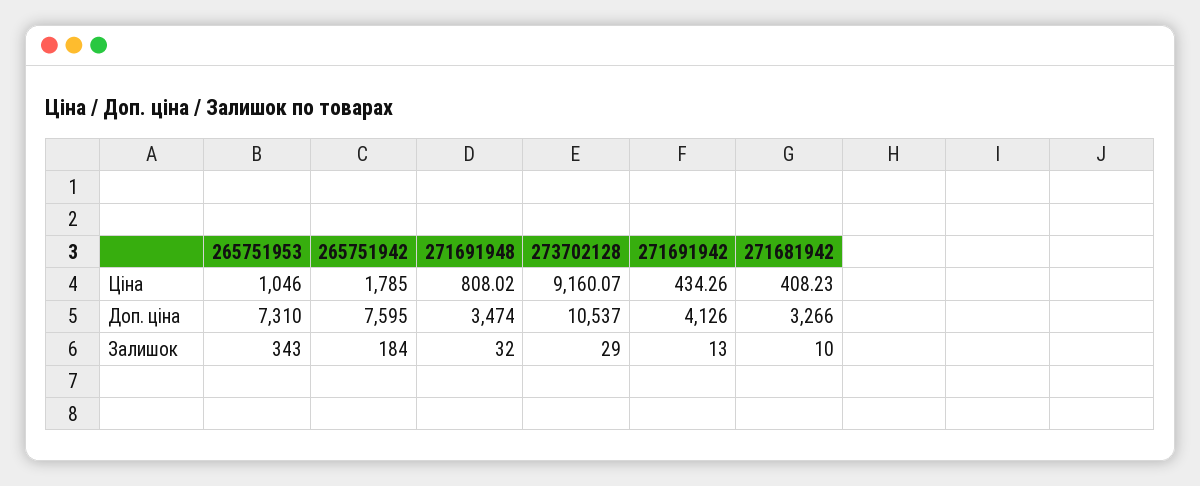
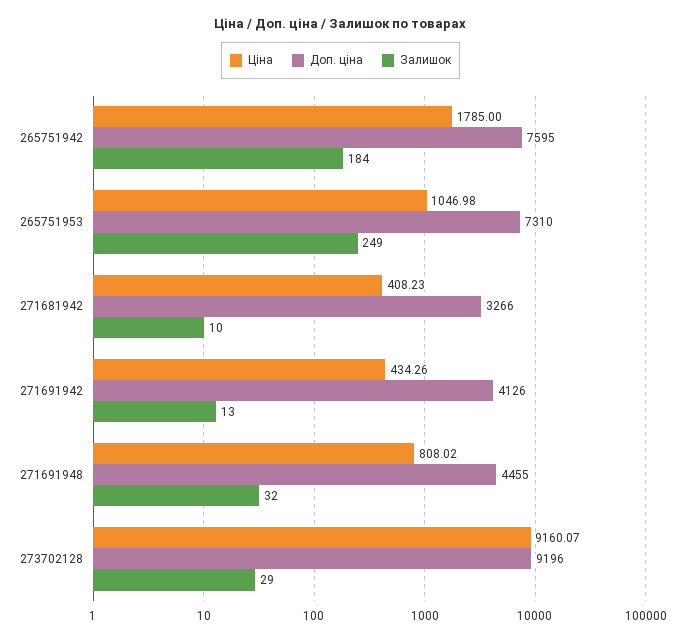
Ціна, 265751953: 1046 -> 1046.98
Доп. ціна, 271691948: 3474 -> 4455
Доп. ціна, 273702128: 10537 -> 9196
Залишок, 265751953: 343 -> 249

